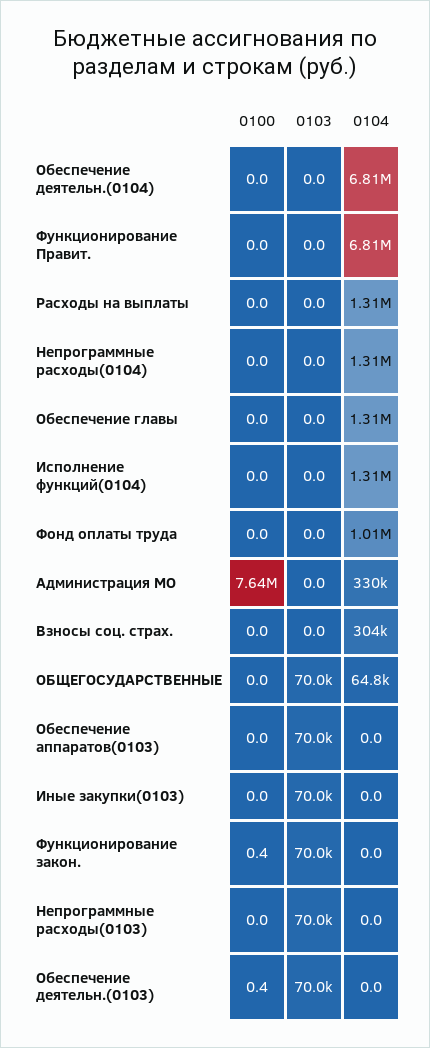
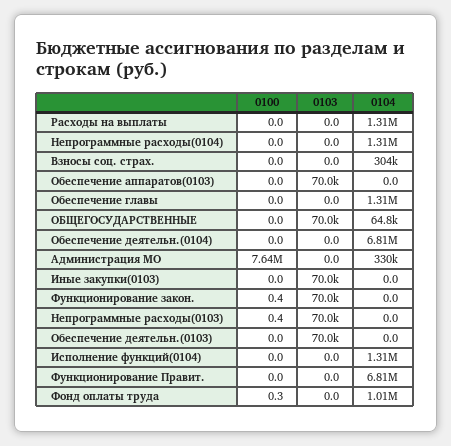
0100, Фонд оплаты труда: 0 -> 0.3
0100, Непрограммные расходы(0103): 0 -> 0.4
0100, Обеспечение деятельн.(0103): 0.4 -> 0

